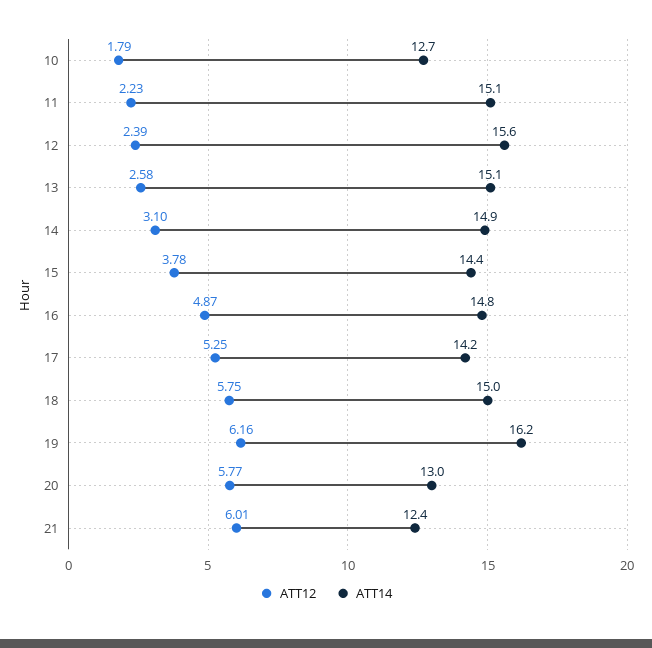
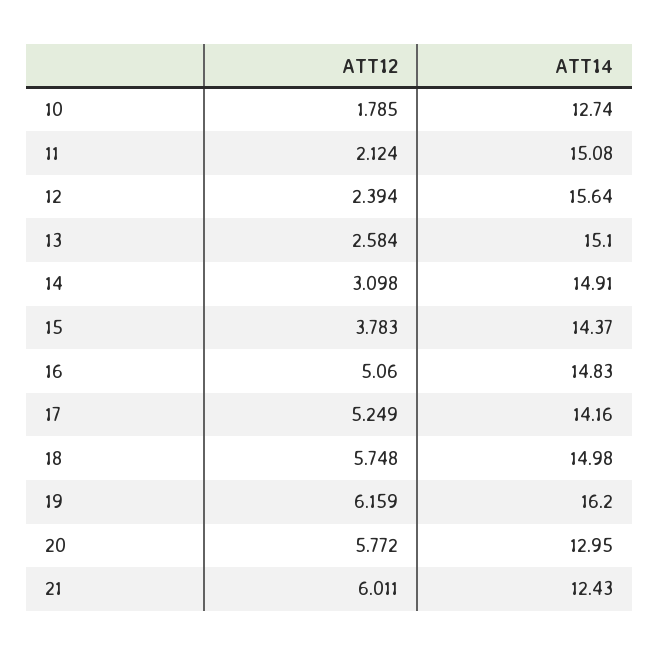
ATT12, 11: 2.23 -> 2.124
ATT12, 16: 4.87 -> 5.06

